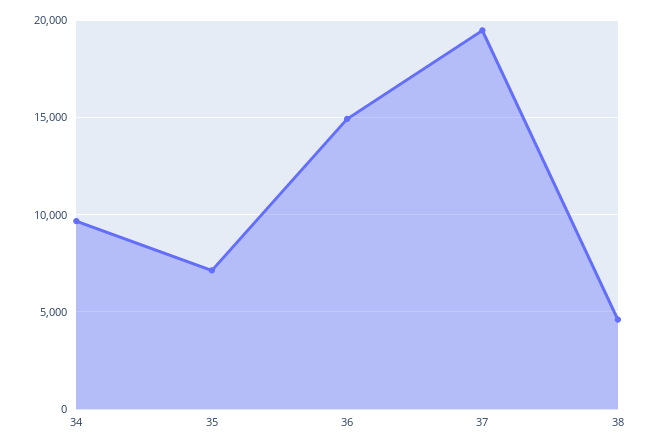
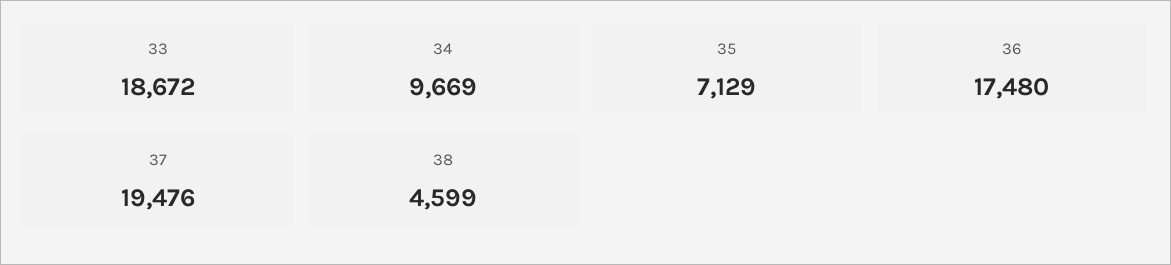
36: 15000 -> 17480
33: none -> 18672

